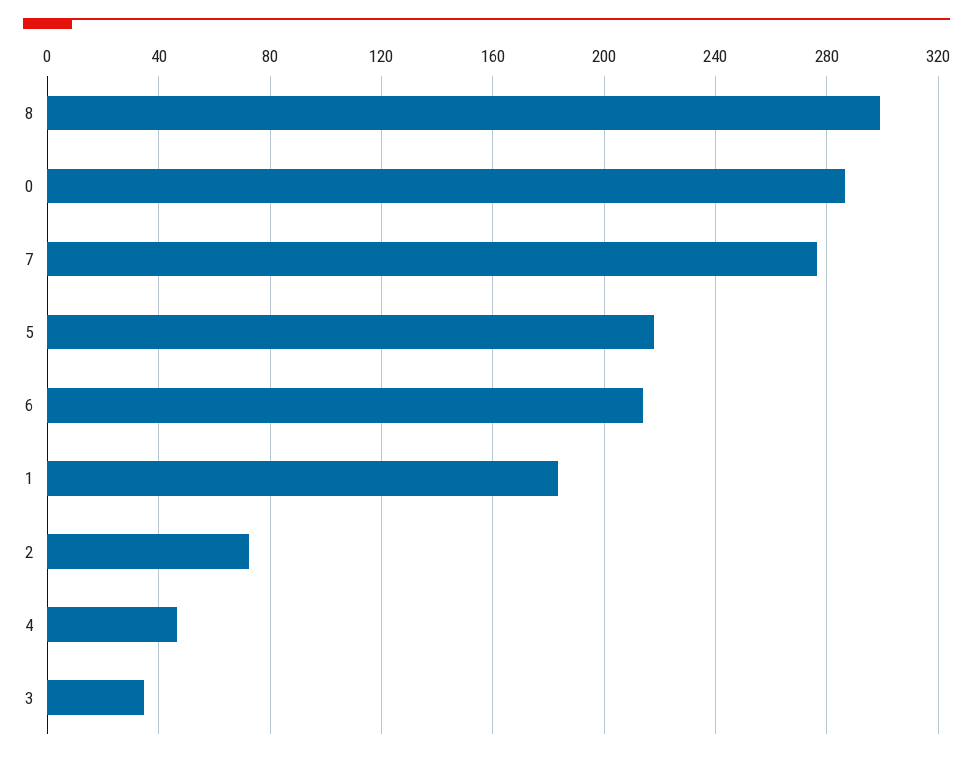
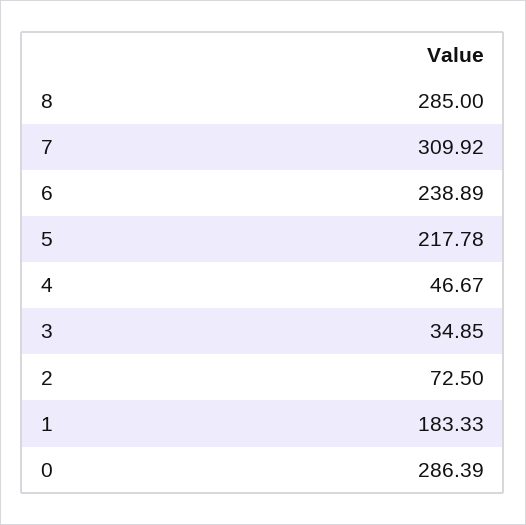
8: 300 -> 285
7: 275 -> 309.92
6: 215 -> 238.89

